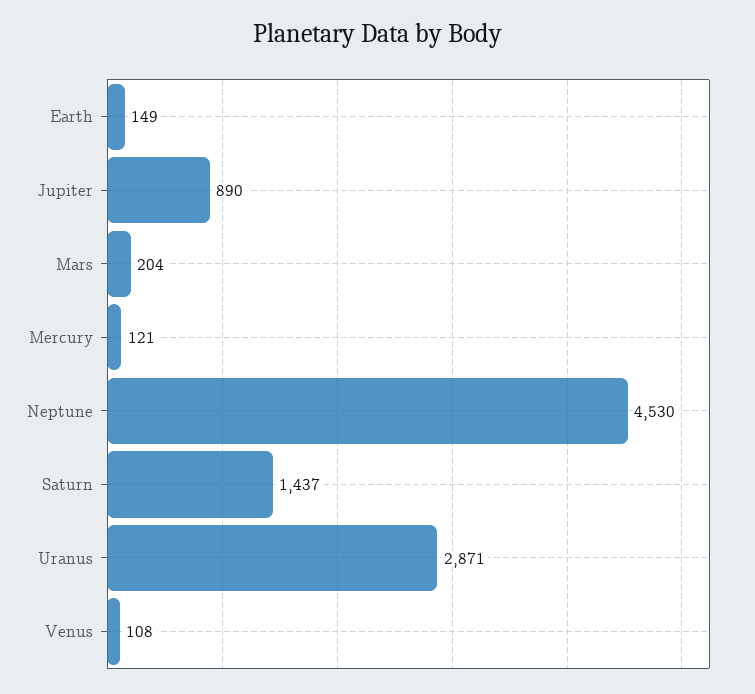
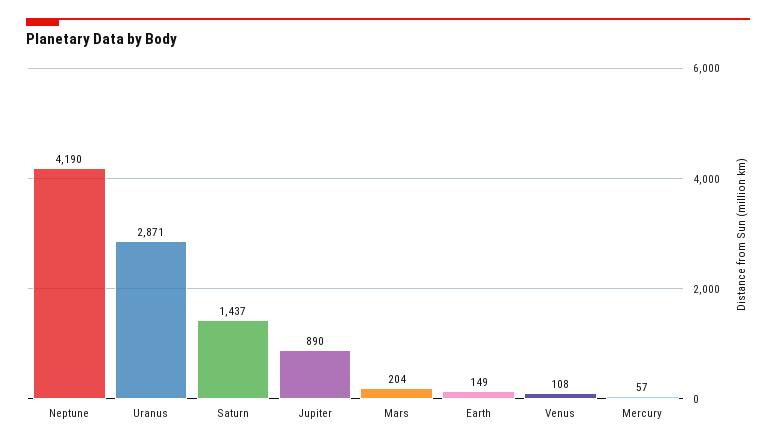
Mercury: 121 -> 57
Neptune: 4530 -> 4190

